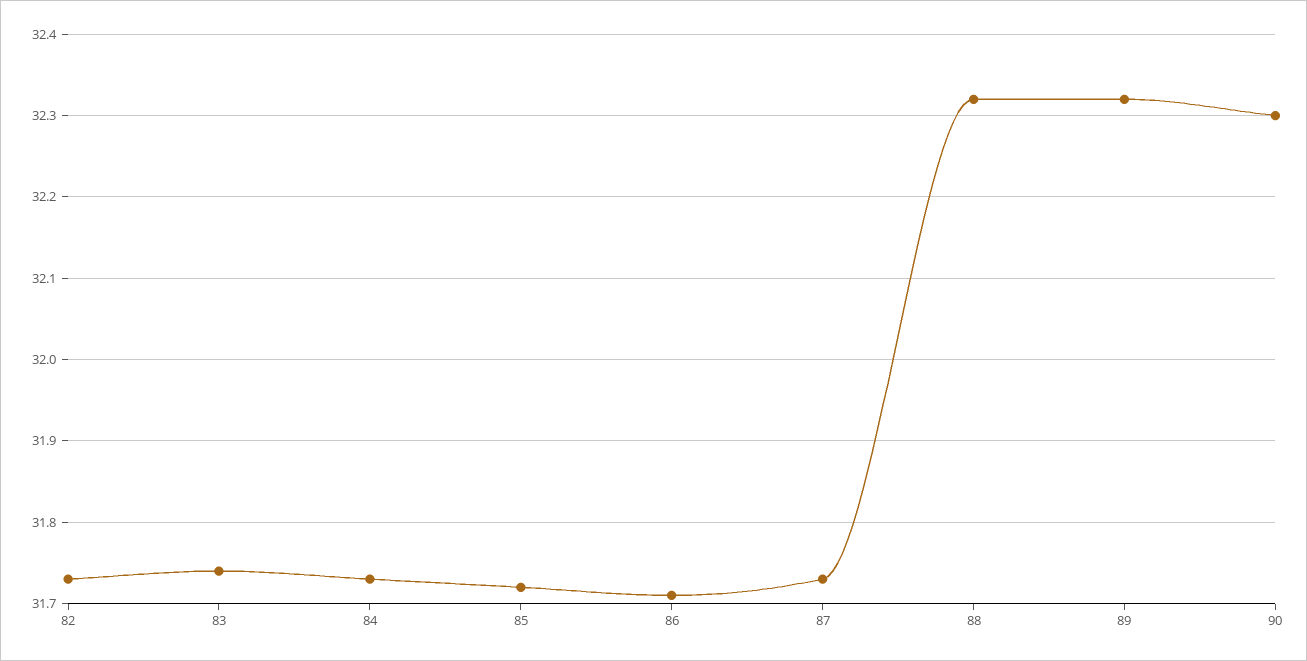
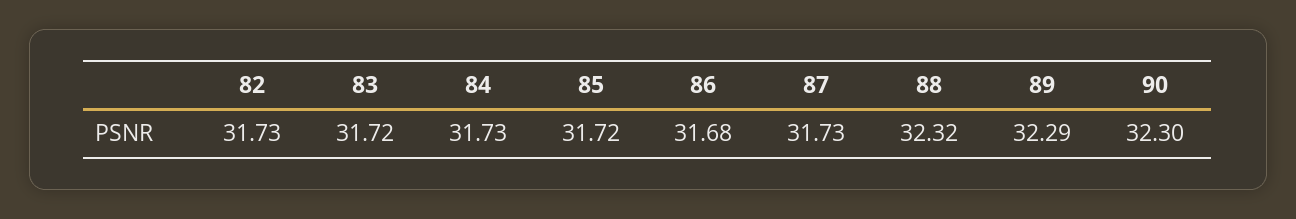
83: 31.74 -> 31.72
86: 31.71 -> 31.68
89: 32.32 -> 32.29

